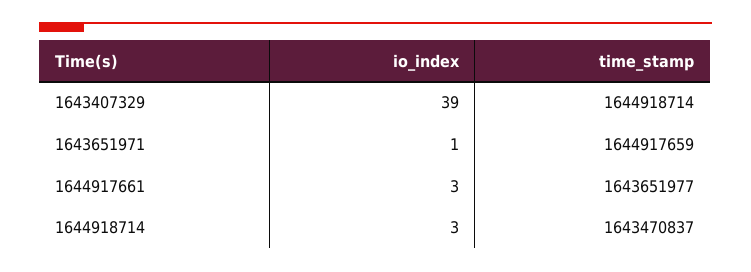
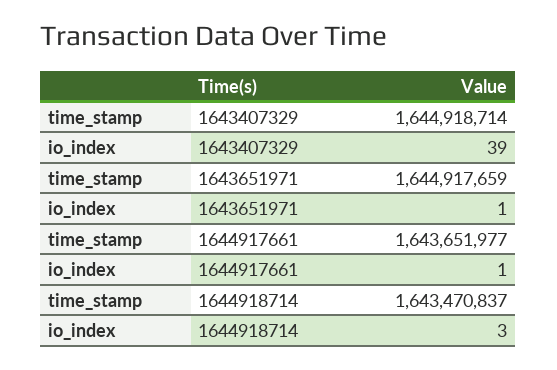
io_index, 1644917661: 3 -> 1

